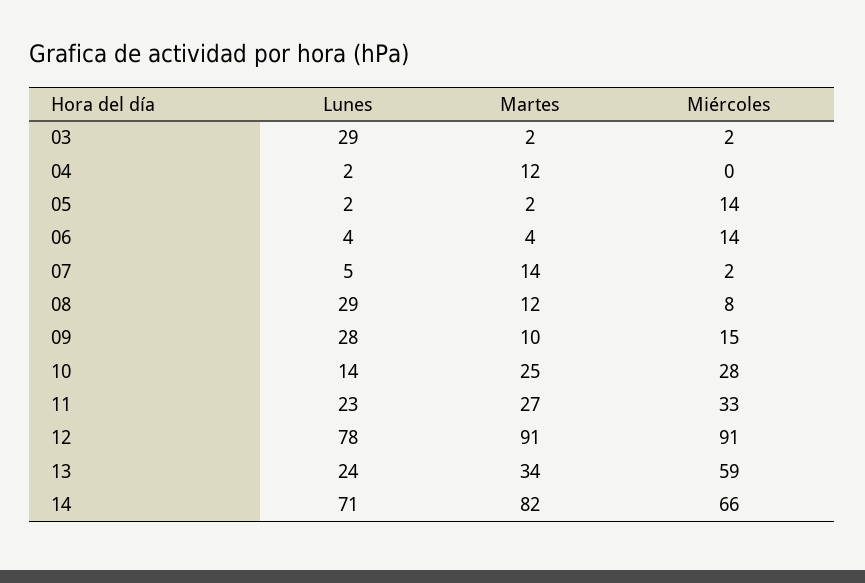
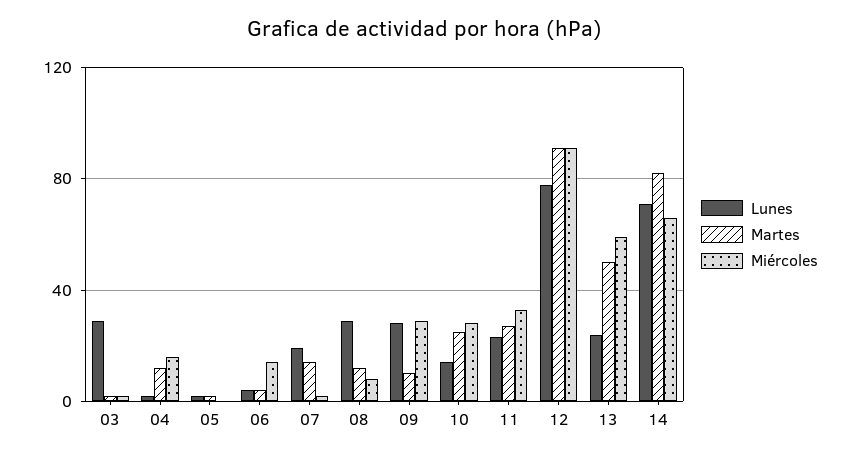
Miércoles, 04: 0 -> 15
Miércoles, 05: 14 -> 0
Lunes, 07: 5 -> 20
Miércoles, 09: 15 -> 30
Martes, 13: 34 -> 50

